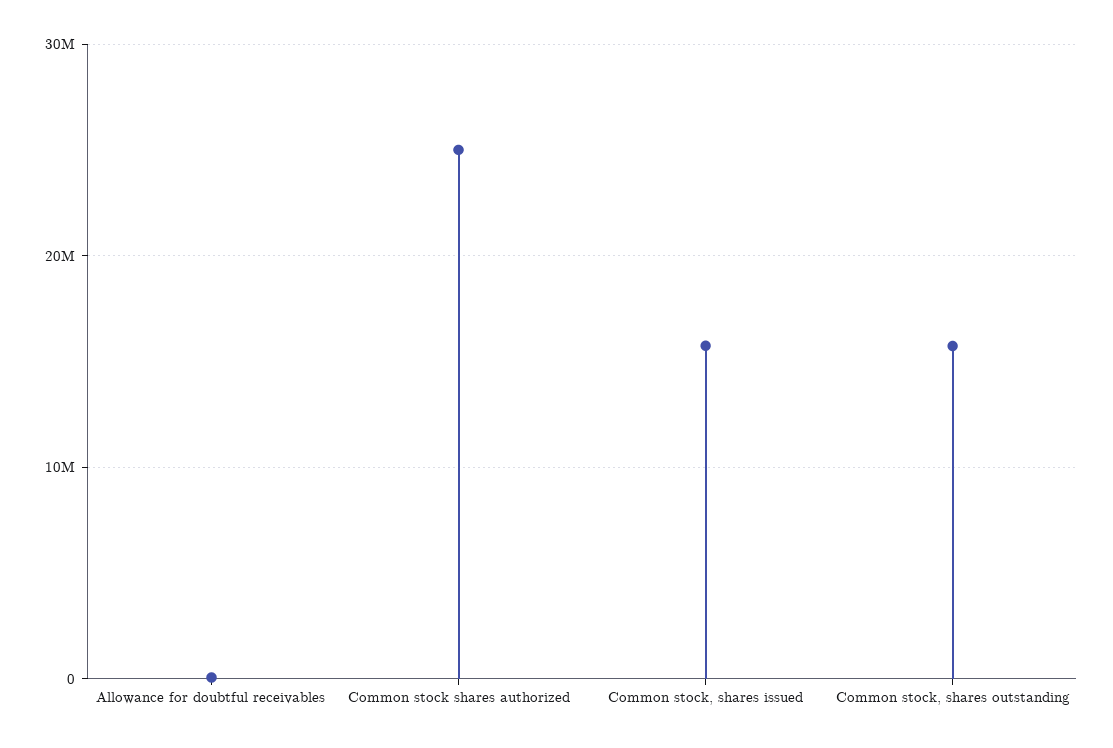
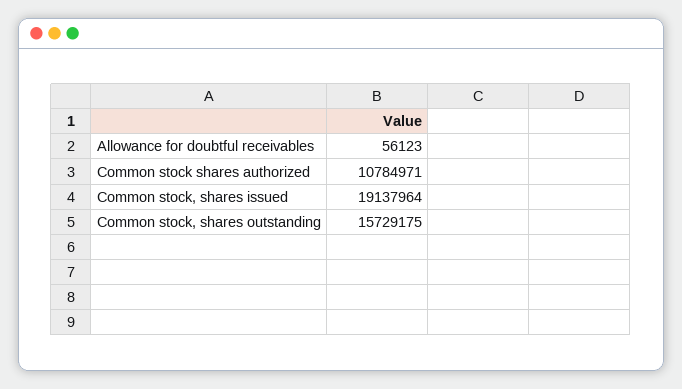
Common stock shares authorized: 25000000 -> 10784971
Common stock, shares issued: 16000000 -> 19137964

